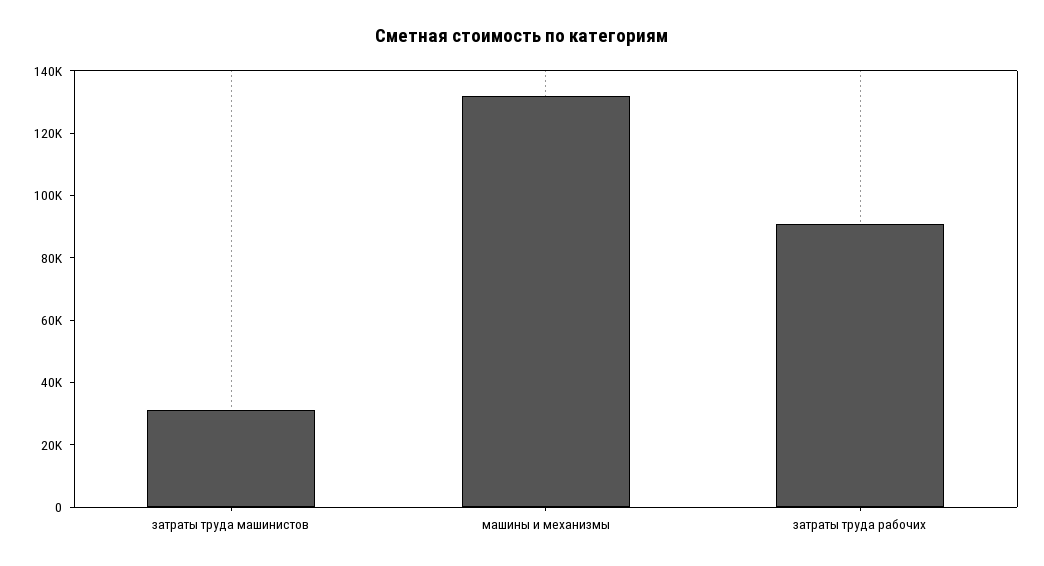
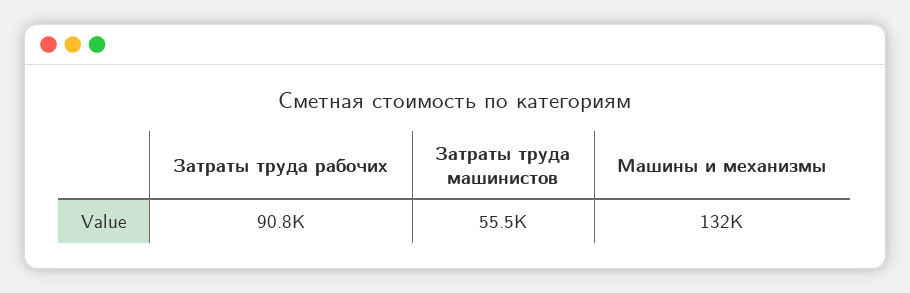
затраты труда машинистов: 30000 -> 55500

